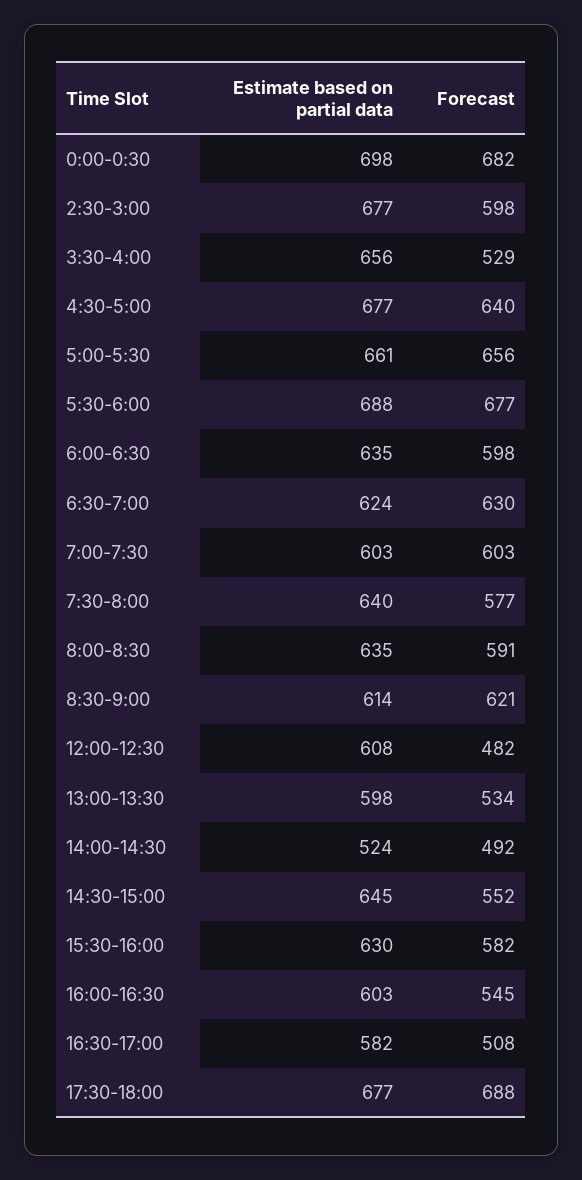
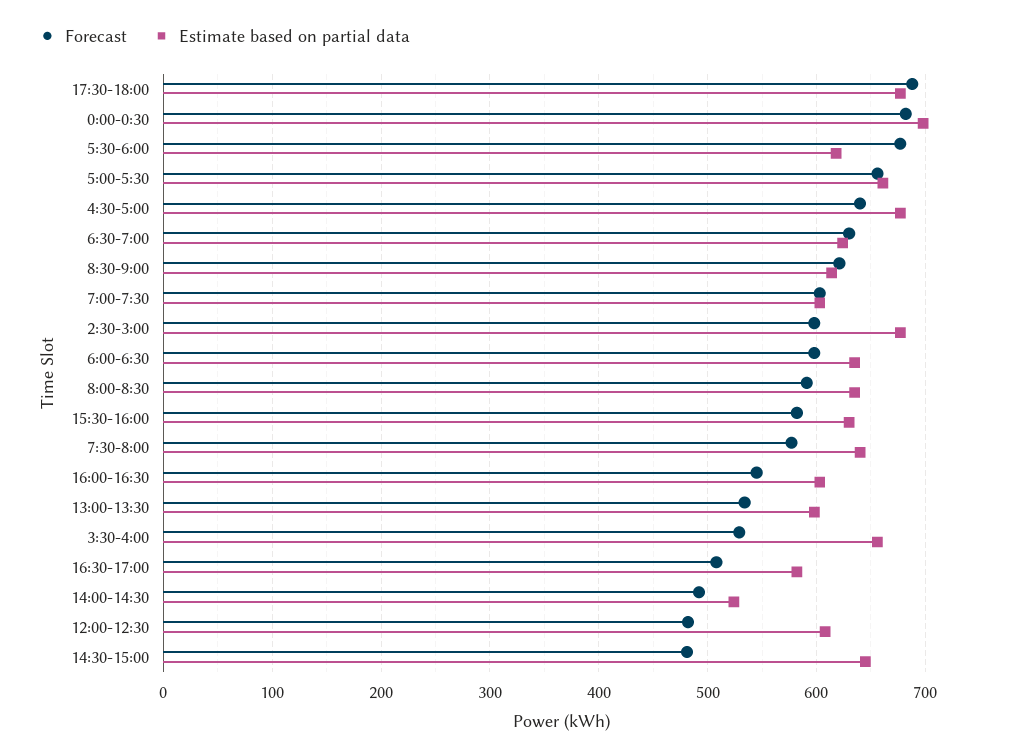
Estimate based on partial data, 5:30-6:00: 688 -> 620
Forecast, 14:30-15:00: 552 -> 480

